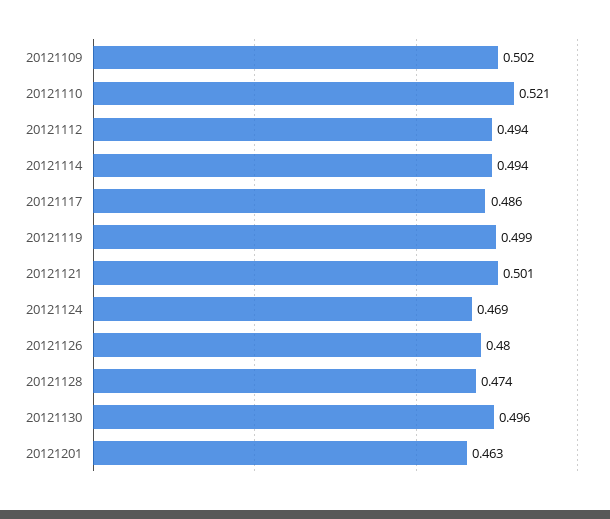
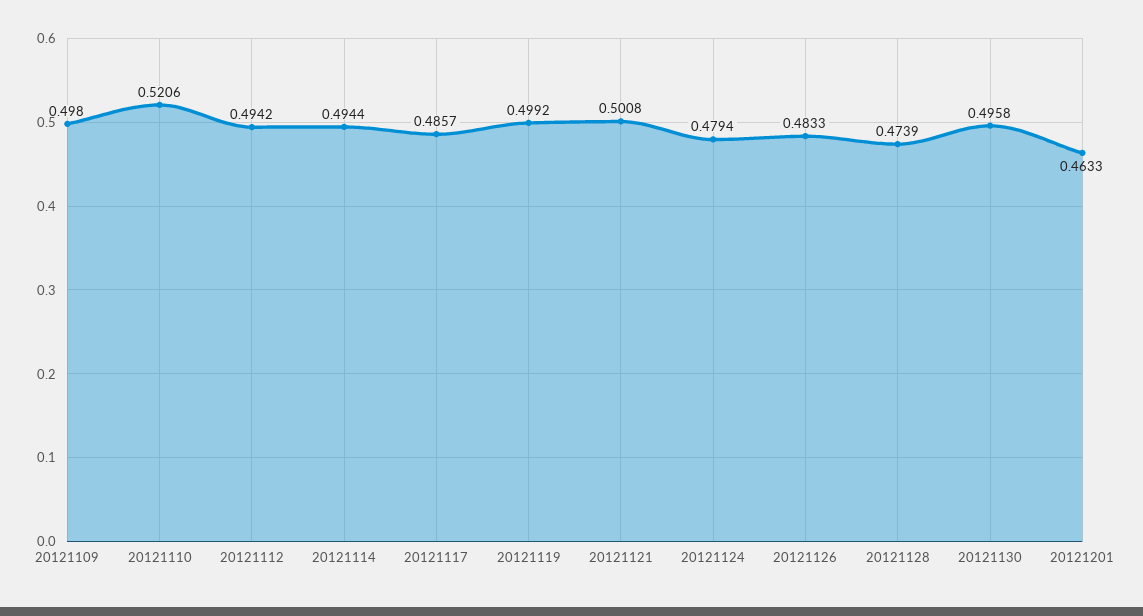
20121109: 0.502 -> 0.498
20121124: 0.469 -> 0.4794
20121126: 0.48 -> 0.4833

